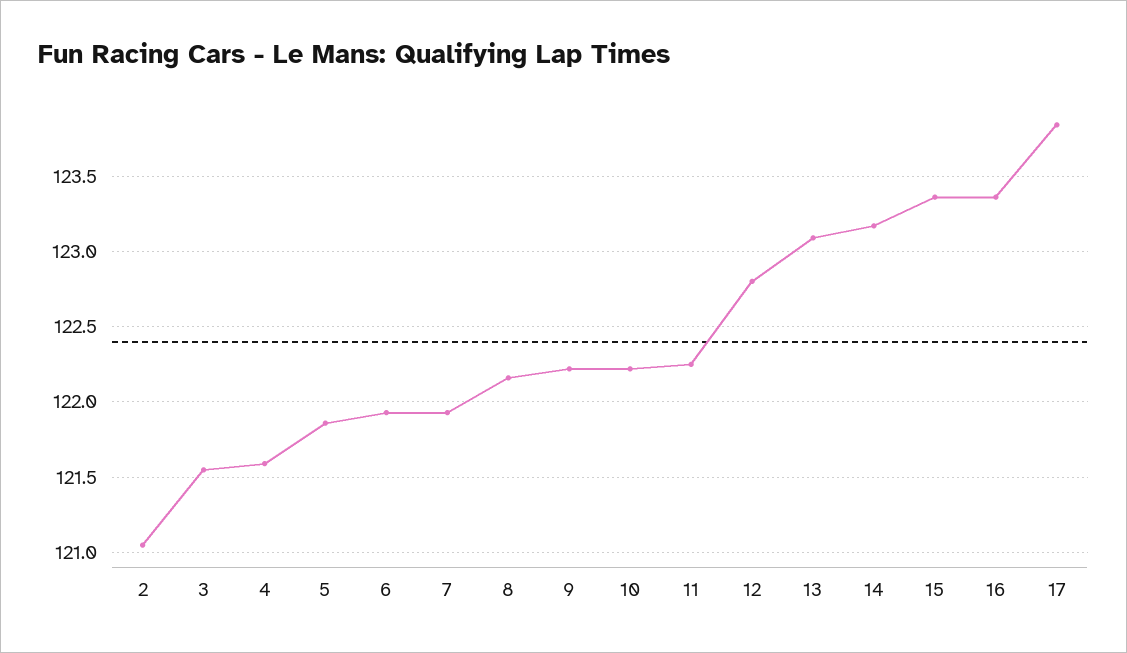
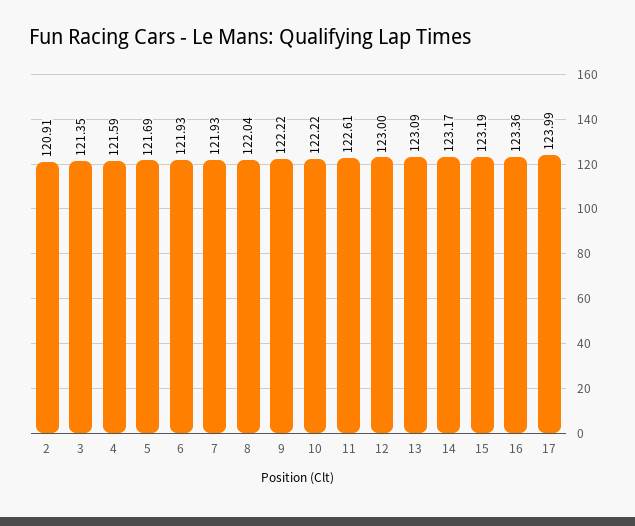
2: 121.05 -> 120.91
3: 121.55 -> 121.35
5: 121.85 -> 121.69
8: 122.15 -> 122.04
11: 122.25 -> 122.61
12: 122.8 -> 123
15: 123.35 -> 123.19
17: 123.85 -> 123.99

